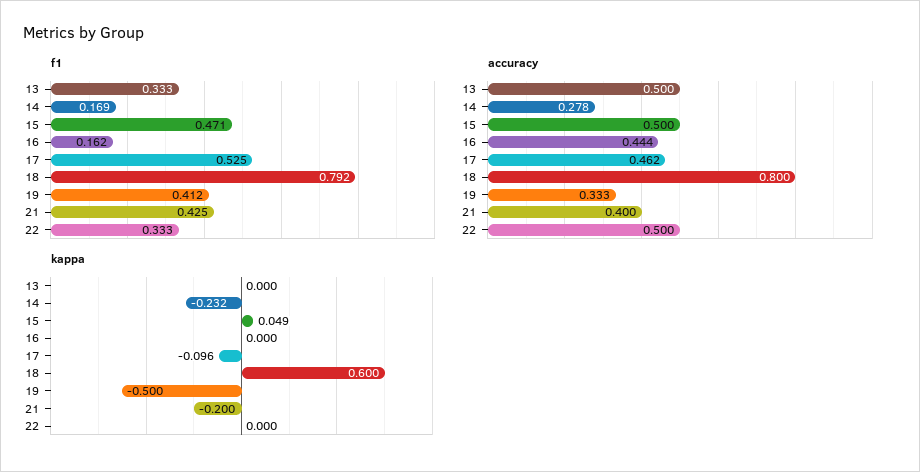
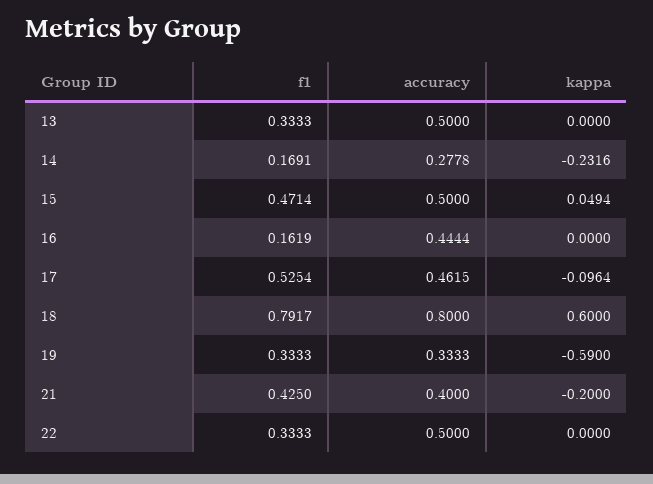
f1, 19: 0.412 -> 0.3333
kappa, 19: -0.5 -> -0.59

